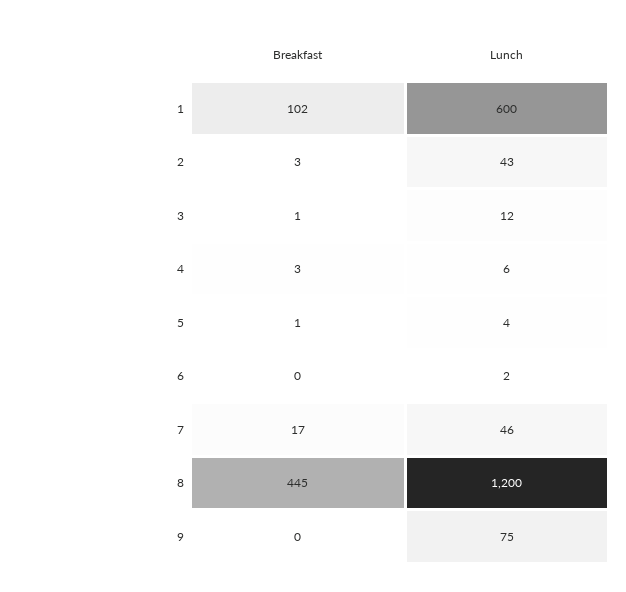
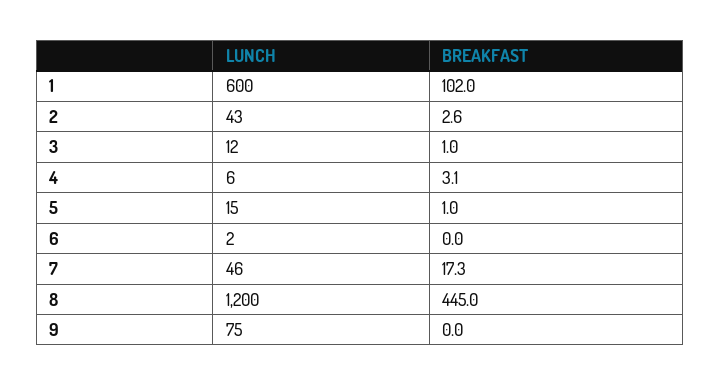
Lunch, 5: 4 -> 15

